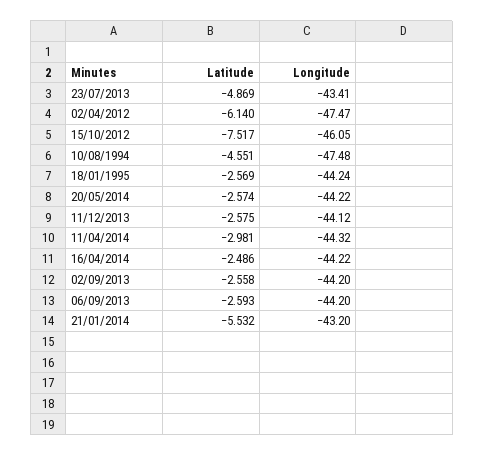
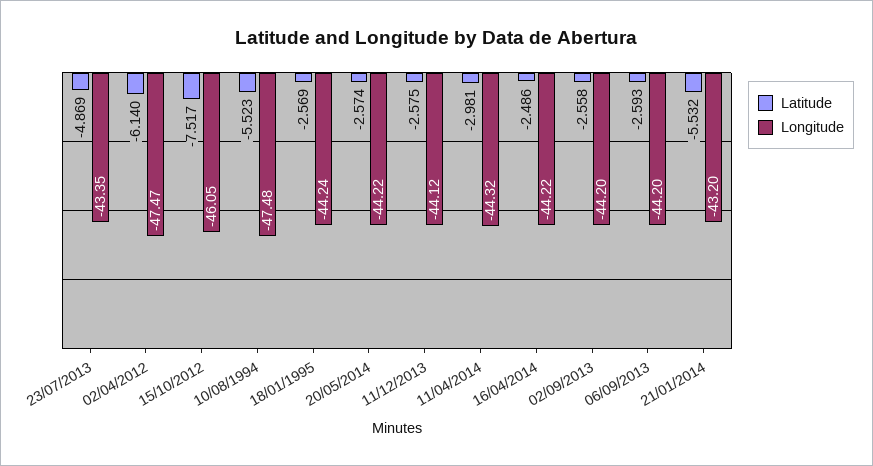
Longitude, 23/07/2013: -43.41 -> -43.35
Latitude, 10/08/1994: -4.551 -> -5.523

